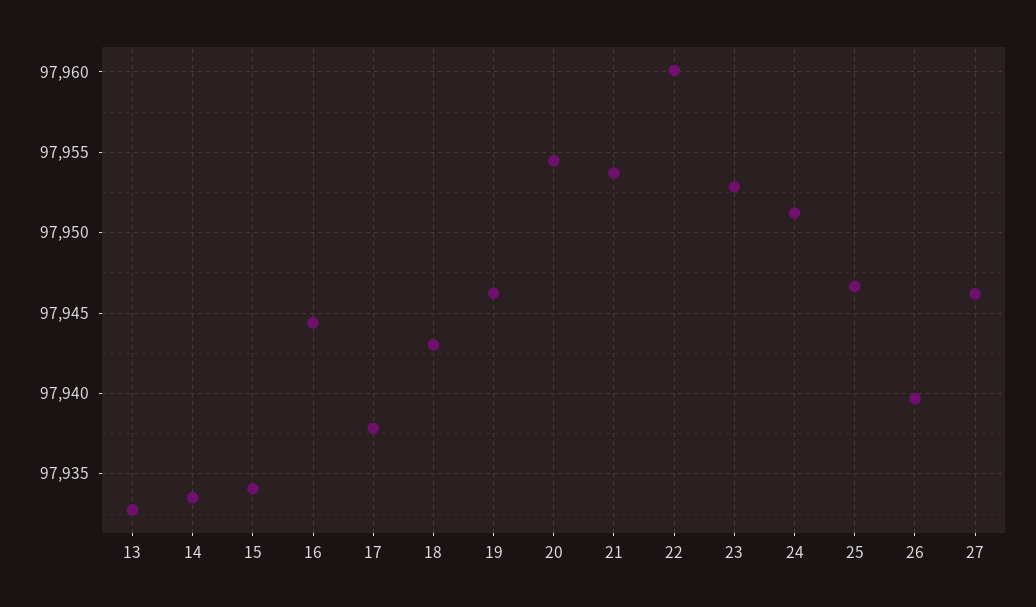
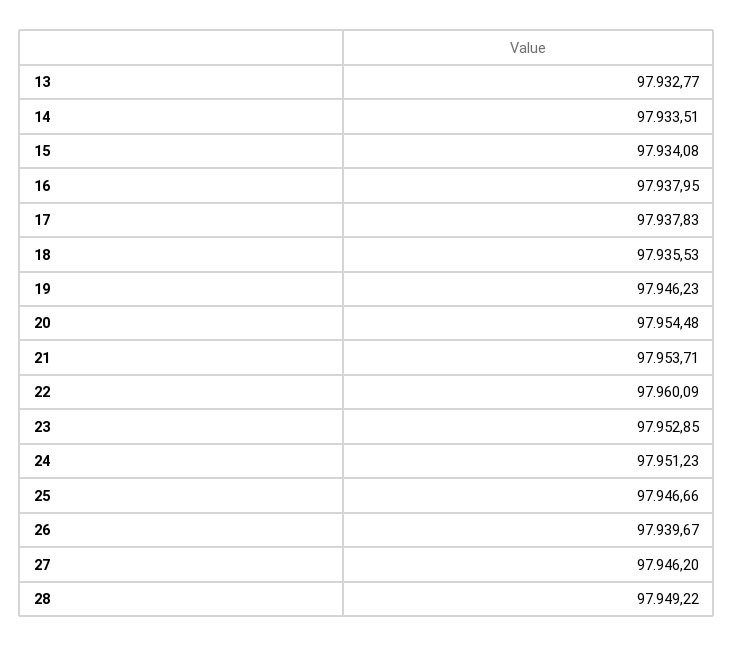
16: 97944.5 -> 97937.95
18: 97943 -> 97935.53
28: none -> 97949.22

